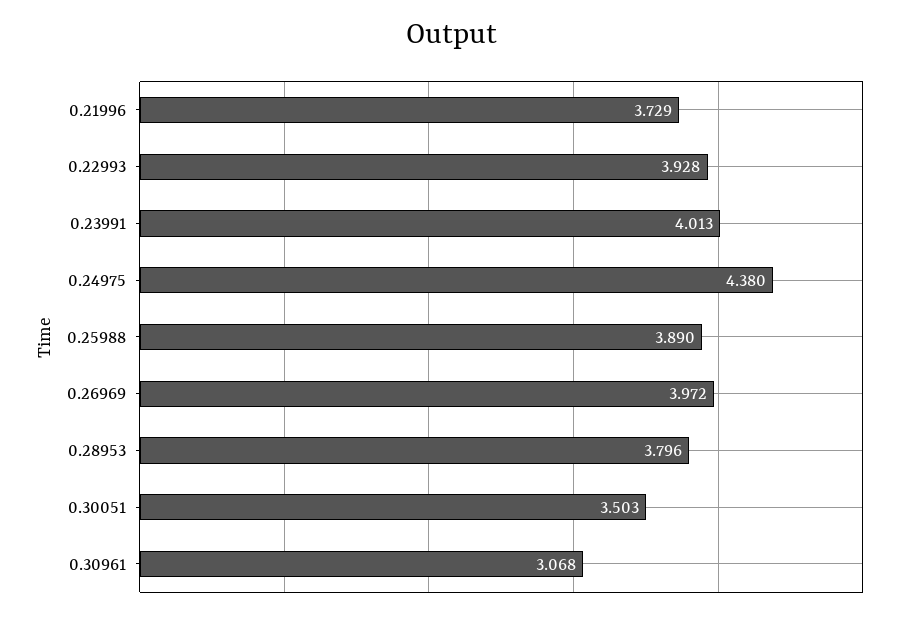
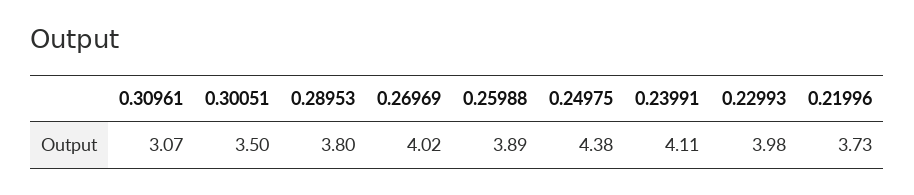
0.22993: 3.928 -> 3.98
0.23991: 4.013 -> 4.11
0.26969: 3.972 -> 4.02

